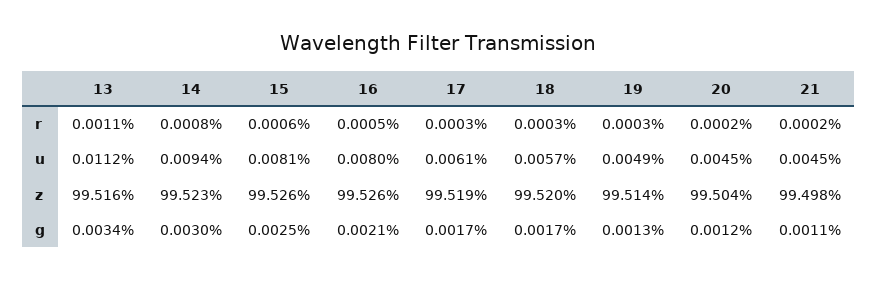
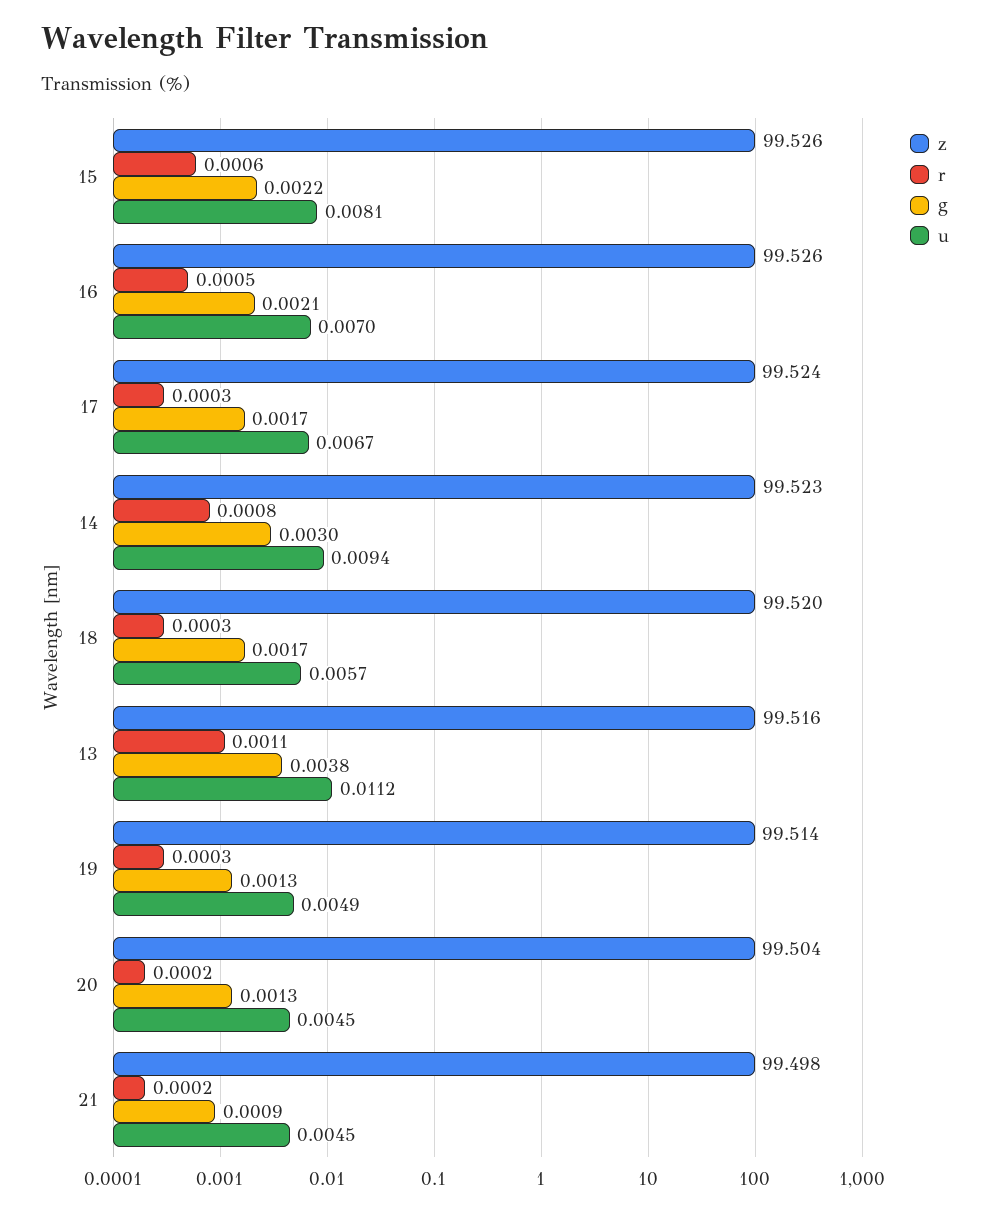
u, 16: 0.008 -> 0.007
u, 17: 0.0061 -> 0.0067
z, 17: 99.519 -> 99.524
g, 13: 0.0034 -> 0.0038
g, 15: 0.0025 -> 0.0022
g, 20: 0.0012 -> 0.0013
g, 21: 0.0011 -> 0.0009

